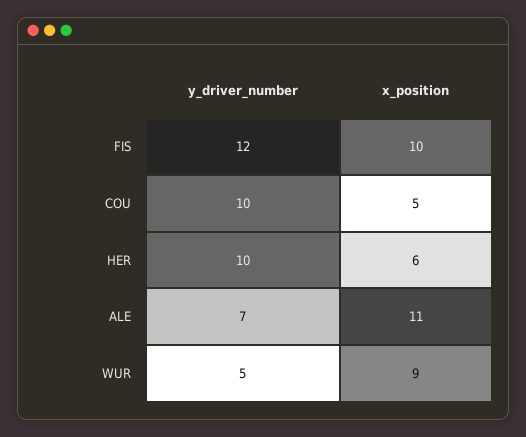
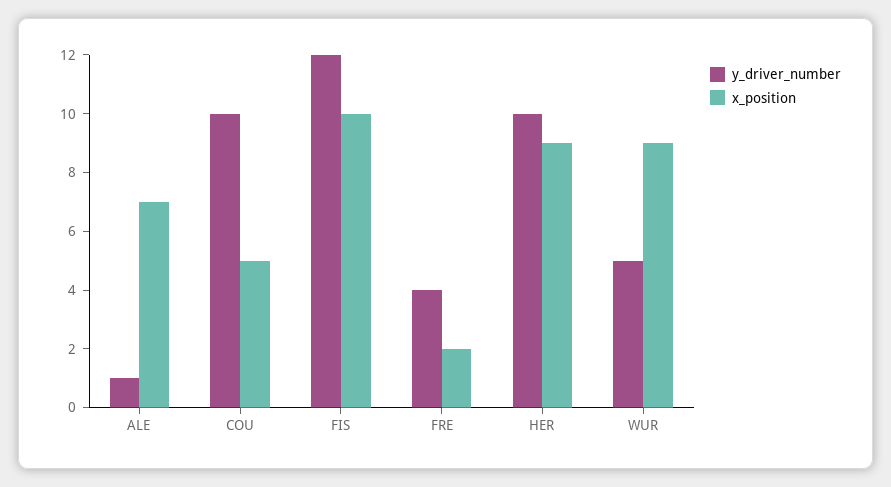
x_position, HER: 6 -> 9
y_driver_number, ALE: 7 -> 1
x_position, ALE: 11 -> 7
y_driver_number, FRE: none -> 4
x_position, FRE: none -> 2

